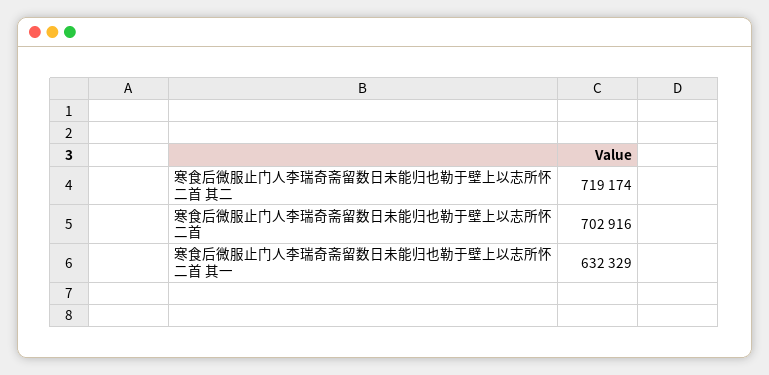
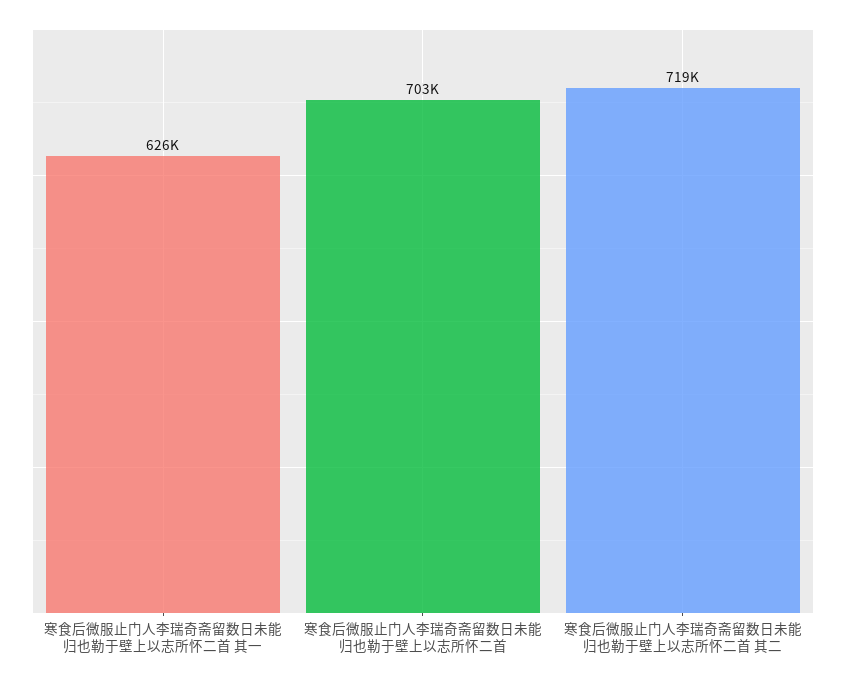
寒食后微服止门人李瑞奇斋留数日未能归也勒于壁上以志所怀二首 其一: 632329 -> 626000

